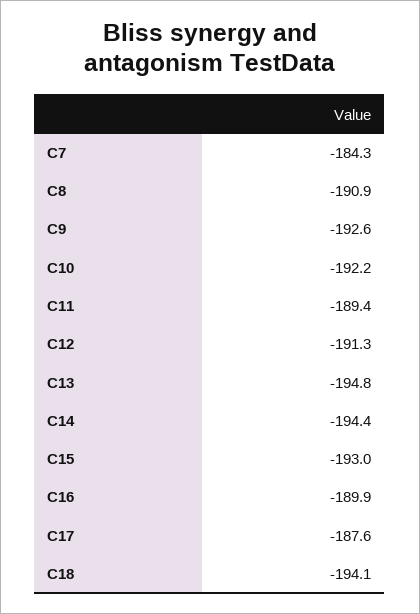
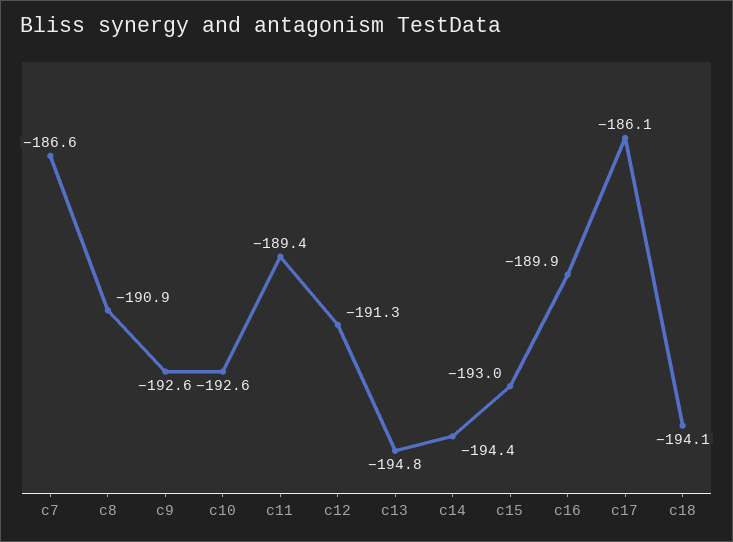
C7: -184.3 -> -186.6
C10: -192.2 -> -192.6
C17: -187.6 -> -186.1

